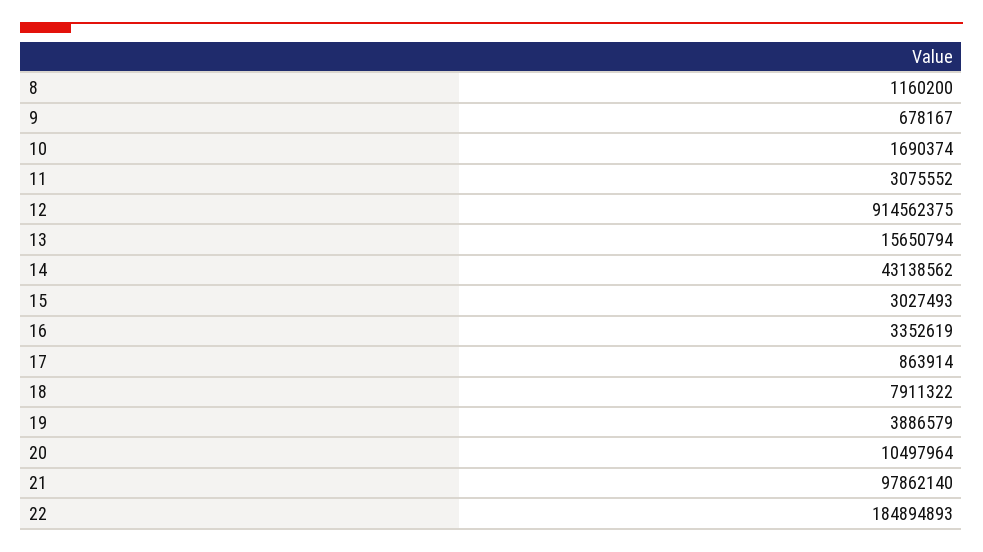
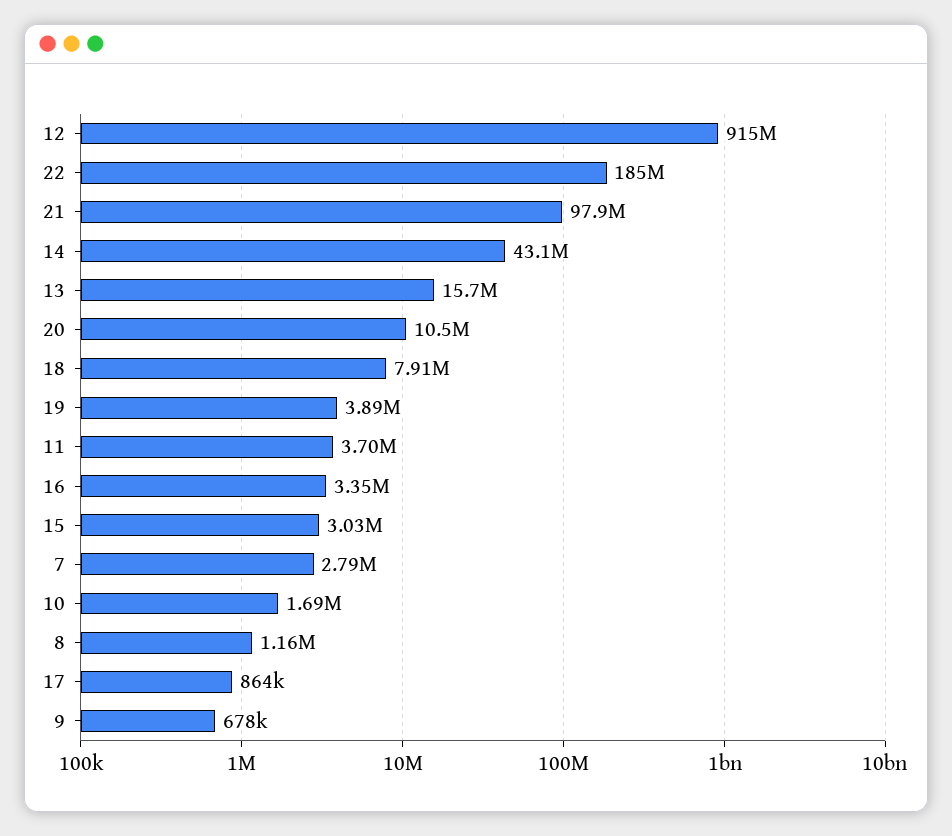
11: 3075552 -> 3700000
7: none -> 2790000

